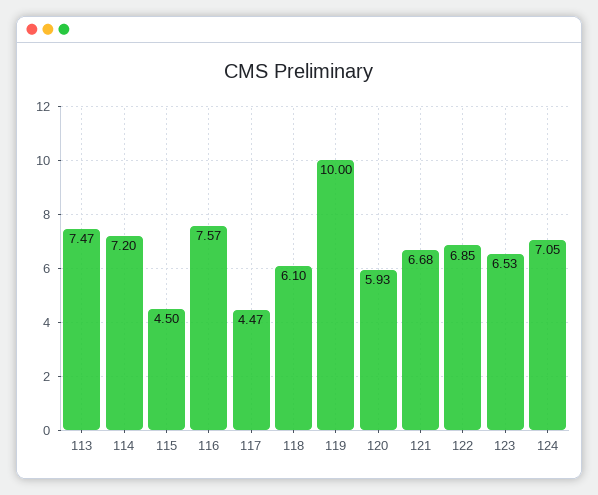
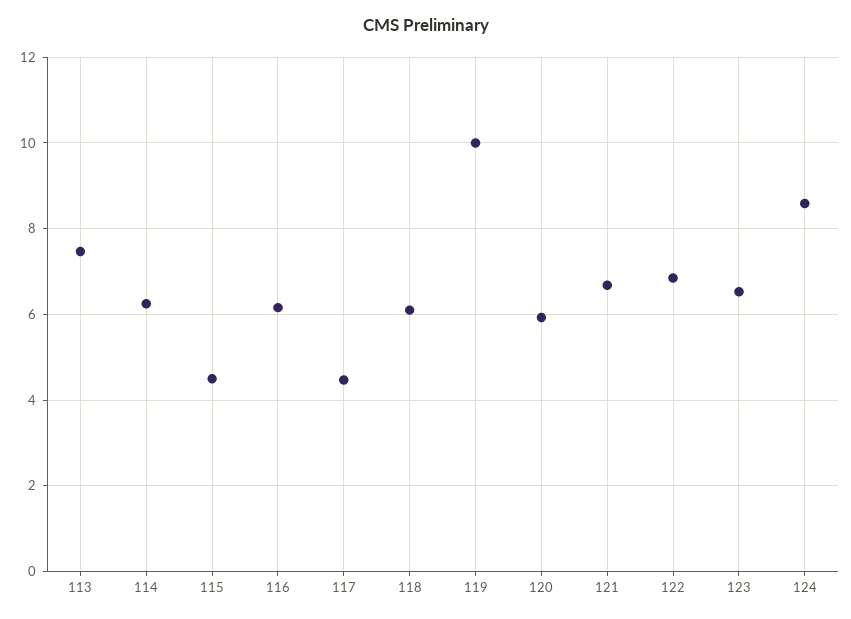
114: 7.2 -> 6.2
116: 7.57 -> 6.2
124: 7.05 -> 8.6

